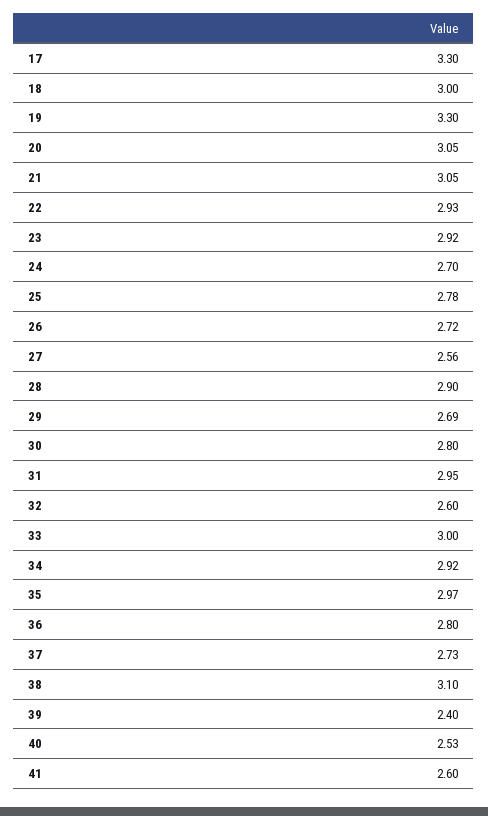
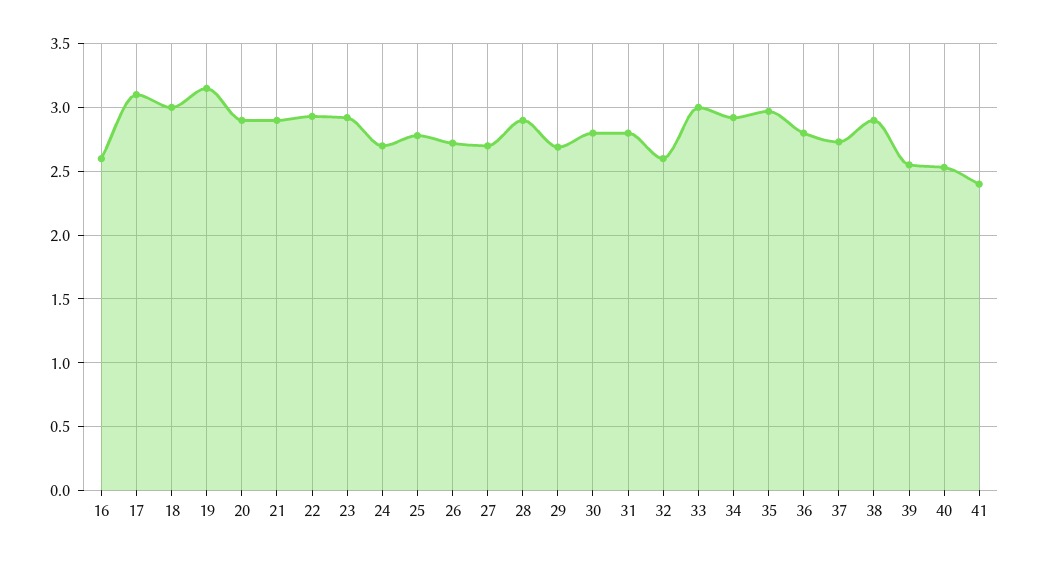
17: 3.3 -> 3.1
19: 3.3 -> 3.15
20: 3.05 -> 2.9
21: 3.05 -> 2.9
27: 2.56 -> 2.7
31: 2.95 -> 2.8
38: 3.1 -> 2.9
39: 2.4 -> 2.55
41: 2.6 -> 2.4
16: none -> 2.6

